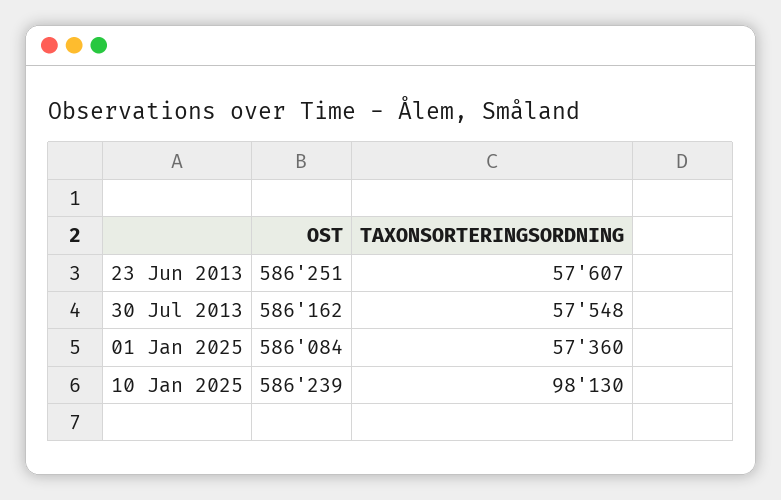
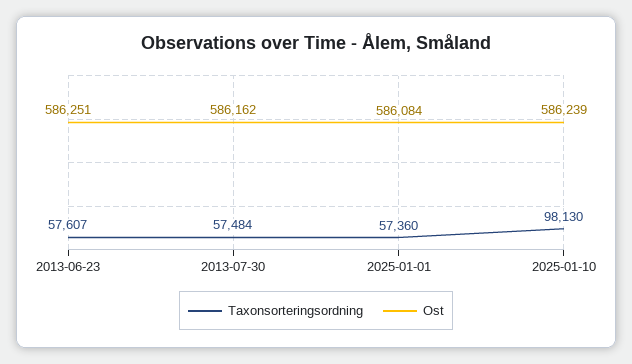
TAXONSORTERINGSORDNING, 30 Jul 2013: 57548 -> 57484

